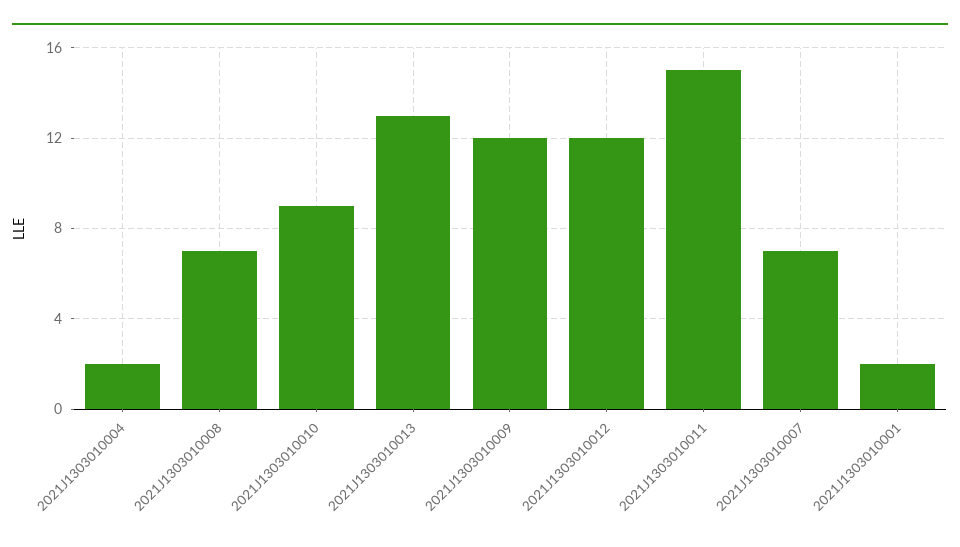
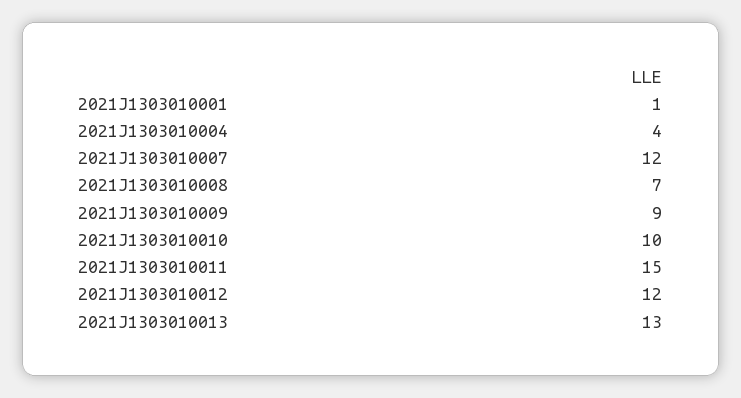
2021J1303010004: 2 -> 4
2021J1303010010: 9 -> 10
2021J1303010009: 12 -> 9
2021J1303010007: 7 -> 12
2021J1303010001: 2 -> 1

